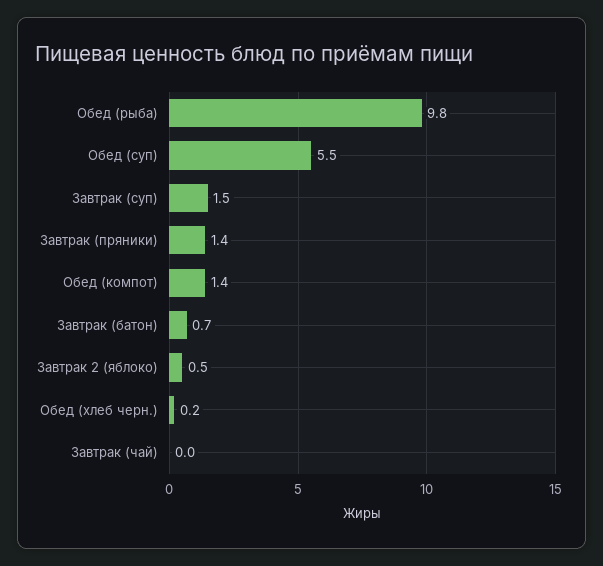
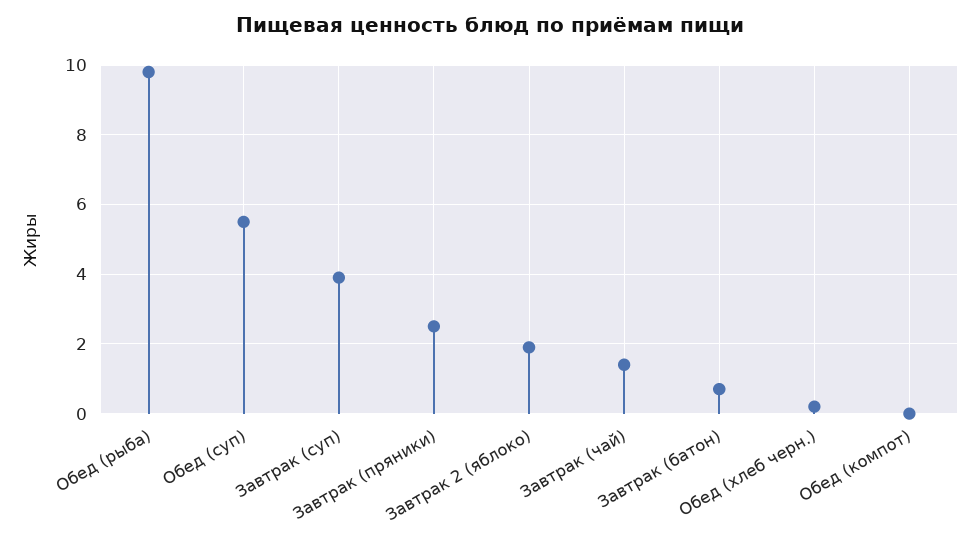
Завтрак (суп): 1.5 -> 4
Завтрак (пряники): 1.4 -> 2.5
Обед (компот): 1.4 -> 0
Завтрак 2 (яблоко): 0.5 -> 2
Завтрак (чай): 0 -> 1.5

